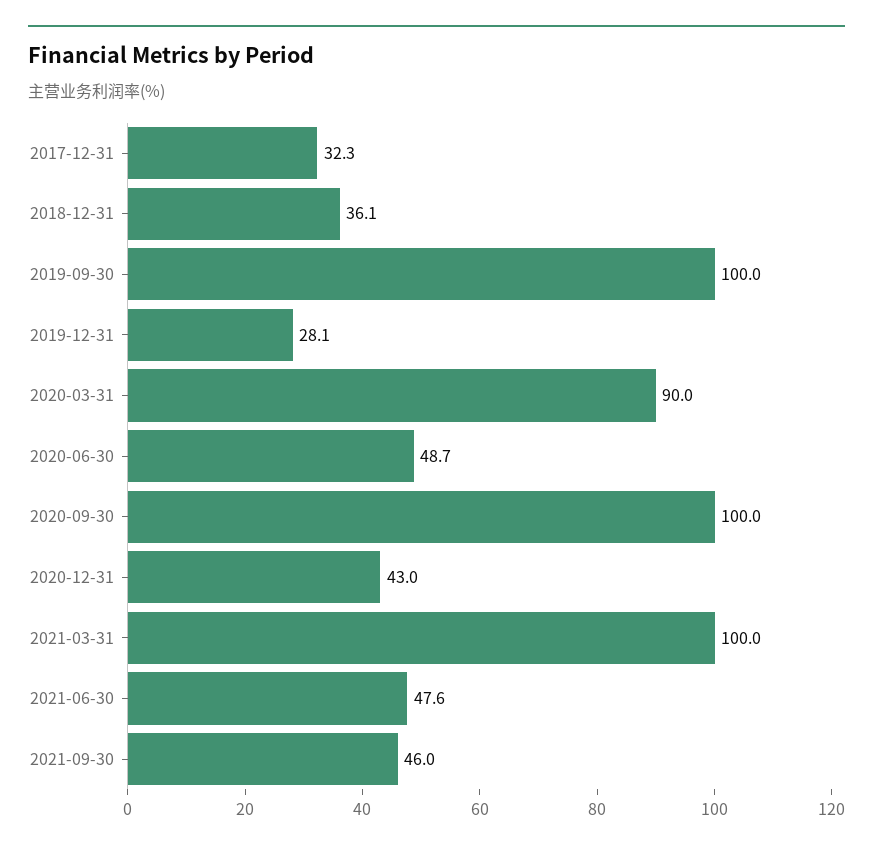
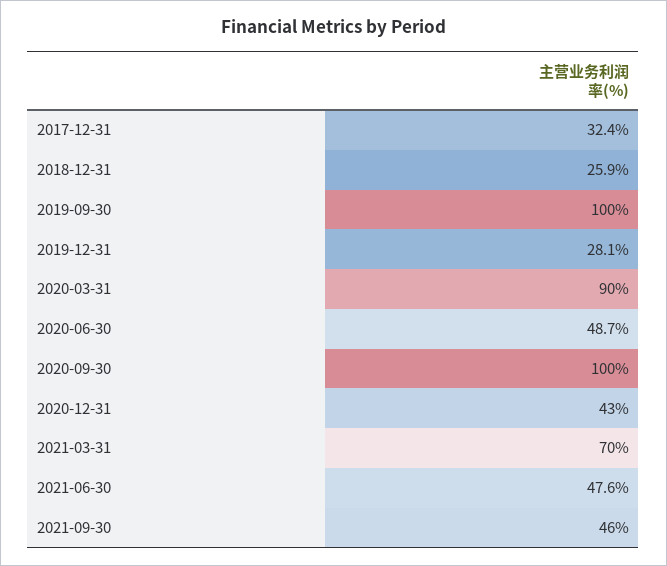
2017-12-31: 32.3 -> 32.4
2018-12-31: 36.1 -> 25.9
2021-03-31: 100 -> 70

